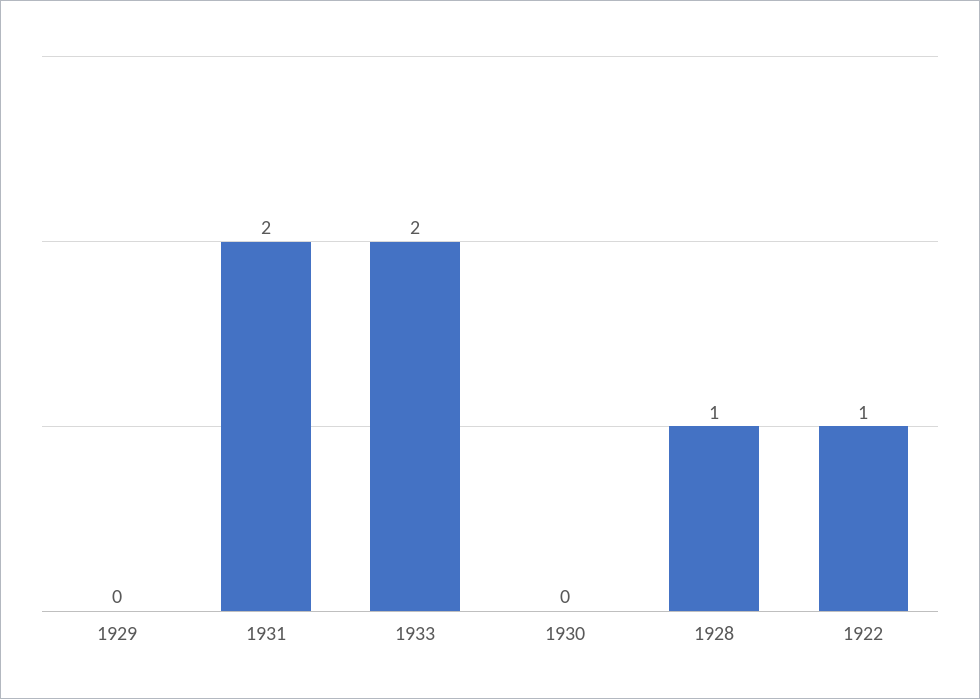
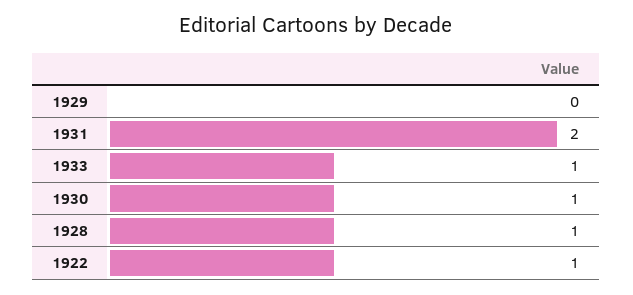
1933: 2 -> 1
1930: 0 -> 1

